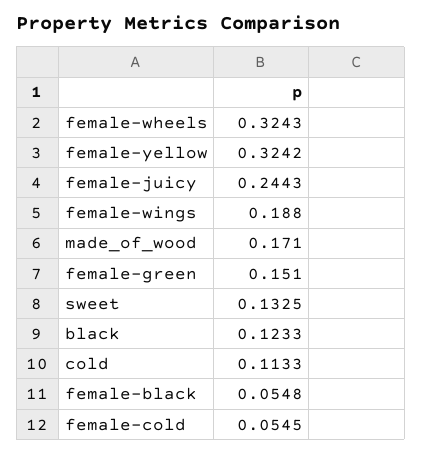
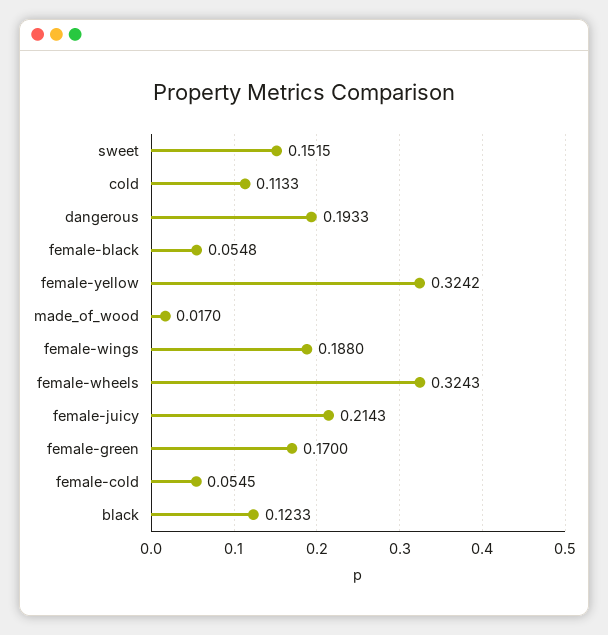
female-juicy: 0.2443 -> 0.2143
made_of_wood: 0.171 -> 0.017
female-green: 0.151 -> 0.17
sweet: 0.1325 -> 0.1515
dangerous: none -> 0.1933

